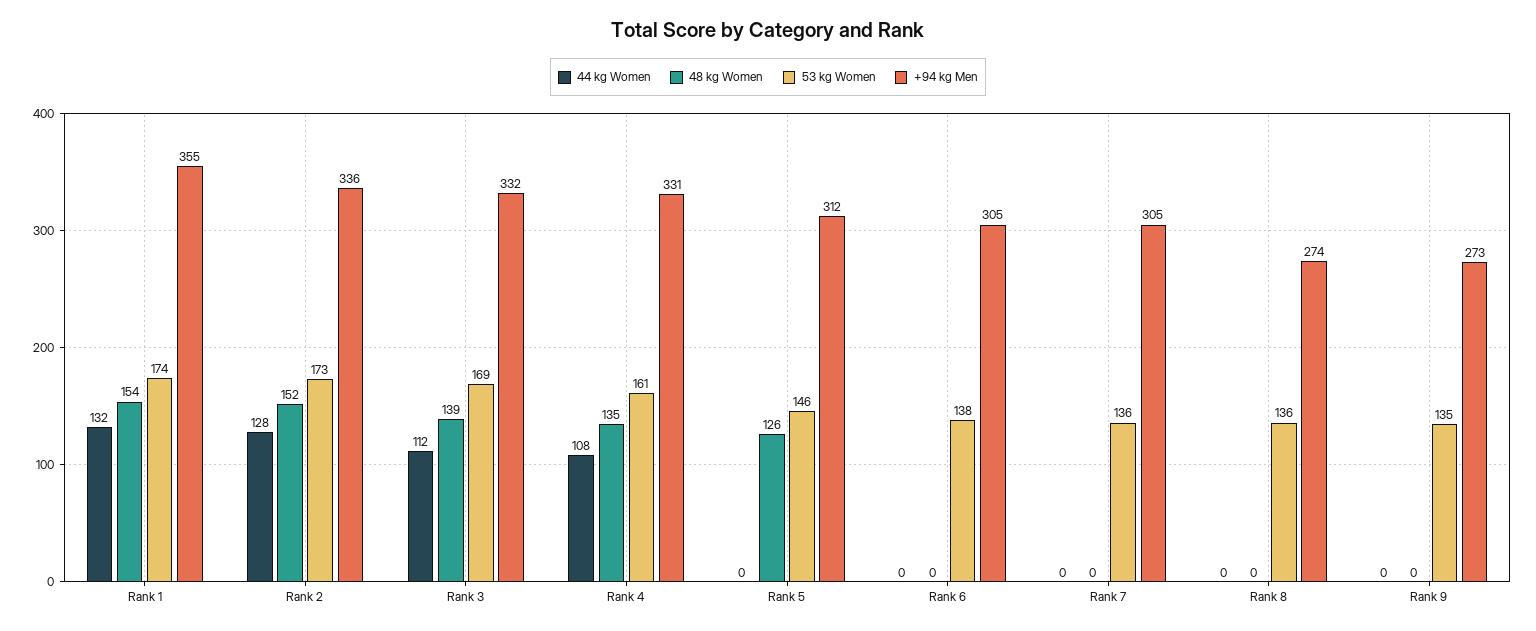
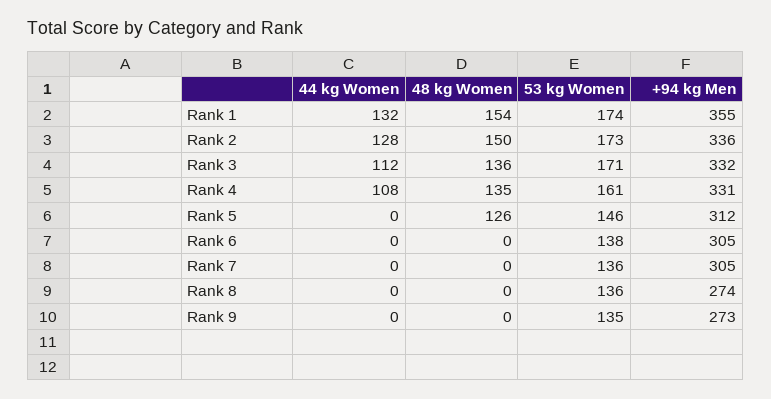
48 kg Women, Rank 2: 152 -> 150
48 kg Women, Rank 3: 139 -> 136
53 kg Women, Rank 3: 169 -> 171

